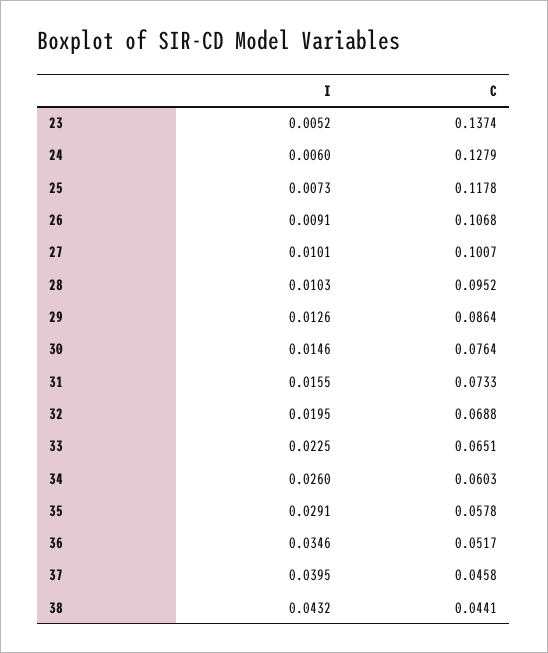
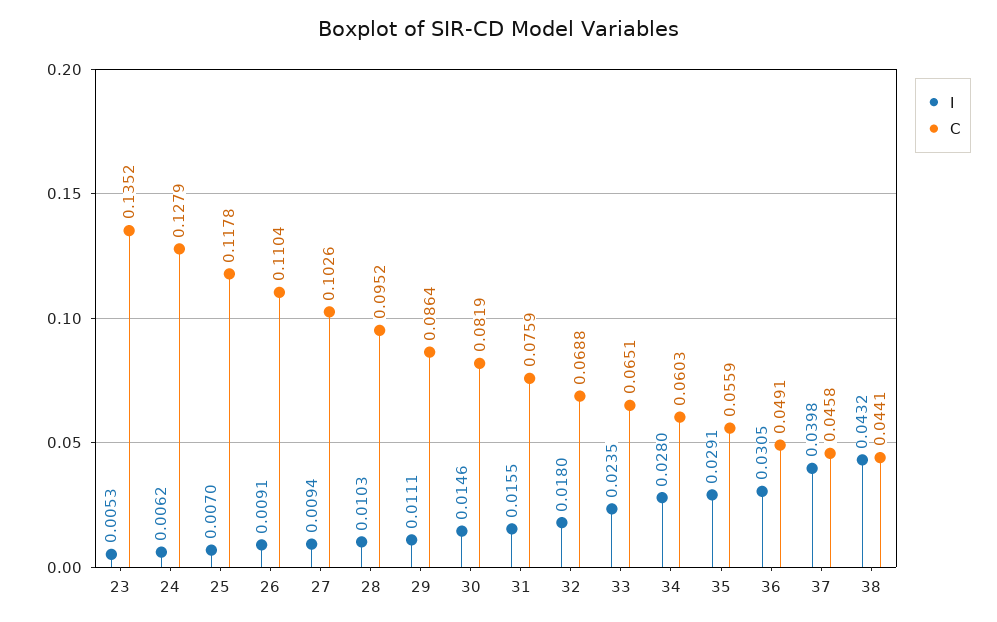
I, 23: 0.0052 -> 0.0053
C, 23: 0.1374 -> 0.1352
I, 24: 0.006 -> 0.0062
I, 25: 0.0073 -> 0.007
C, 26: 0.1068 -> 0.1104
I, 27: 0.0101 -> 0.0094
C, 27: 0.1007 -> 0.1026
I, 29: 0.0126 -> 0.0111
C, 30: 0.0764 -> 0.0819
C, 31: 0.0733 -> 0.0759
I, 32: 0.0195 -> 0.018
I, 33: 0.0225 -> 0.0235
I, 34: 0.026 -> 0.028
C, 35: 0.0578 -> 0.0559
I, 36: 0.0346 -> 0.0305
C, 36: 0.0517 -> 0.0491
I, 37: 0.0395 -> 0.0398

